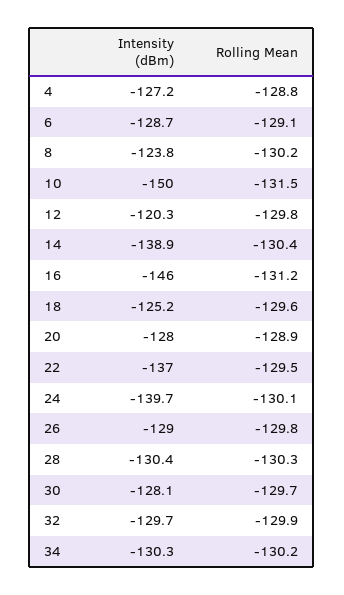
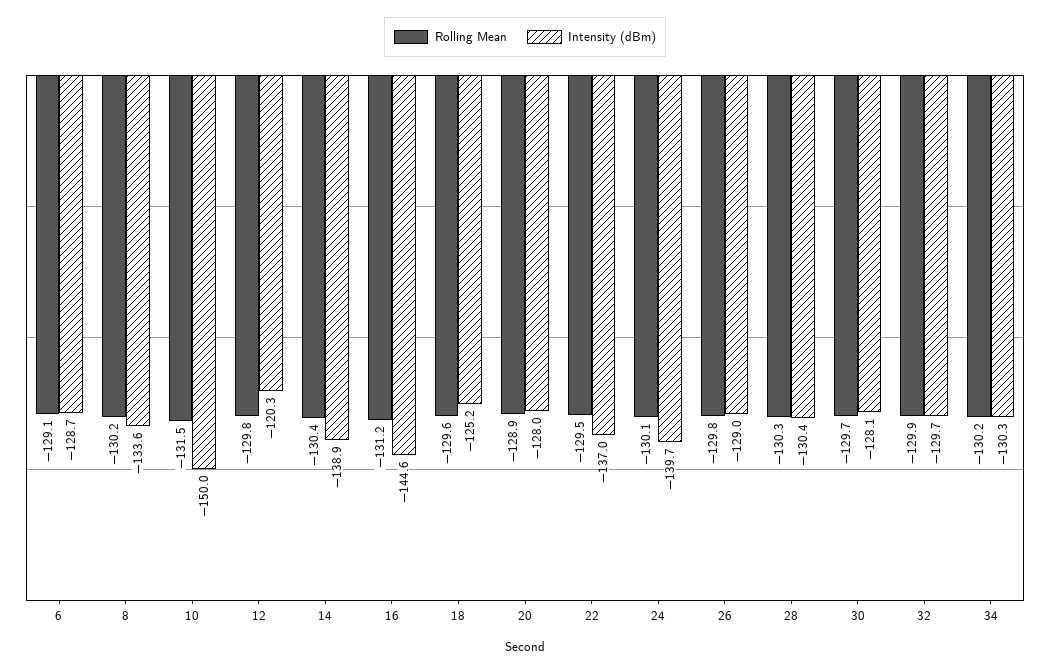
Intensity (dBm), 4: -127.2 -> none
Rolling Mean, 4: -128.8 -> none
Intensity (dBm), 8: -123.8 -> -133.6
Intensity (dBm), 16: -146 -> -144.6

